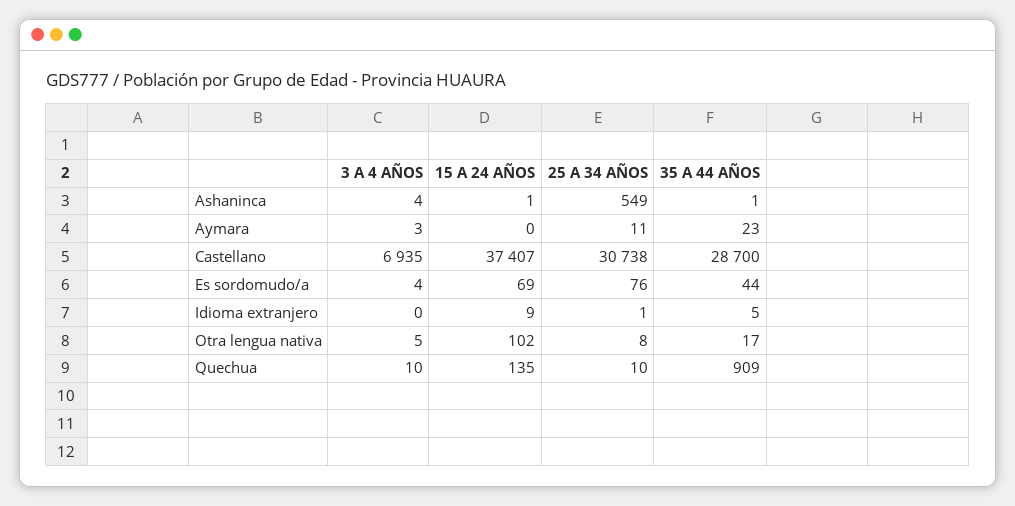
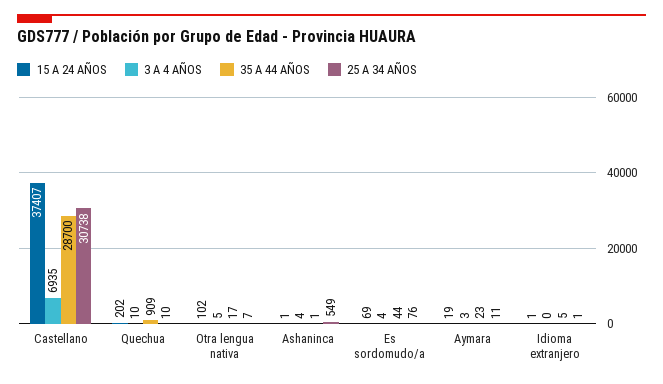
15 A 24 AÑOS, Aymara: 0 -> 19
15 A 24 AÑOS, Idioma extranjero: 9 -> 1
25 A 34 AÑOS, Otra lengua nativa: 8 -> 7
15 A 24 AÑOS, Quechua: 135 -> 202

